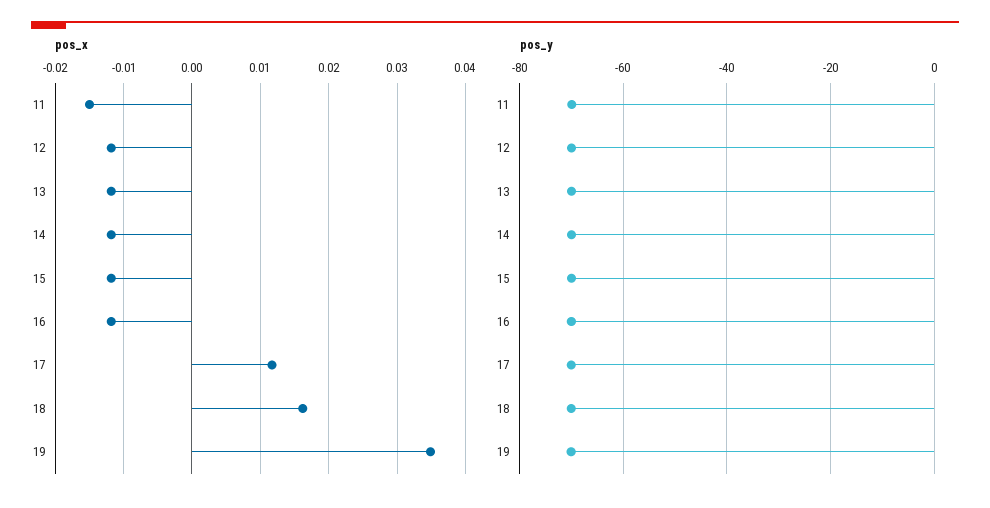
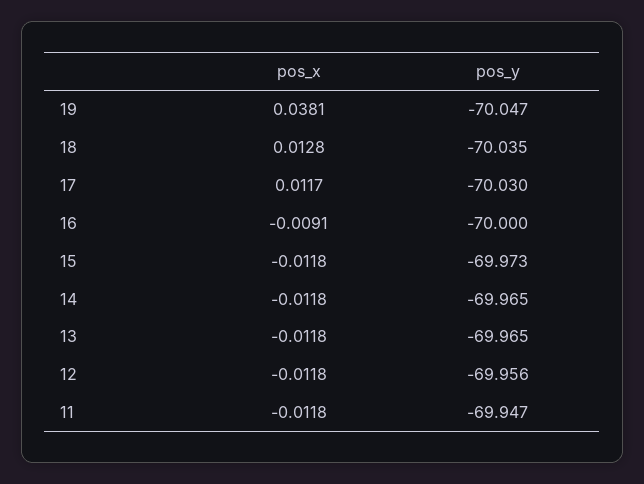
pos_x, 11: -0.015 -> -0.0118
pos_x, 16: -0.012 -> -0.0091
pos_x, 18: 0.016 -> 0.0128
pos_x, 19: 0.035 -> 0.0381

